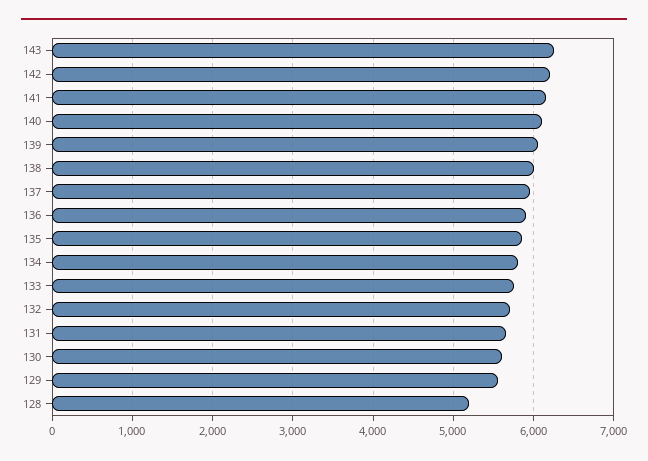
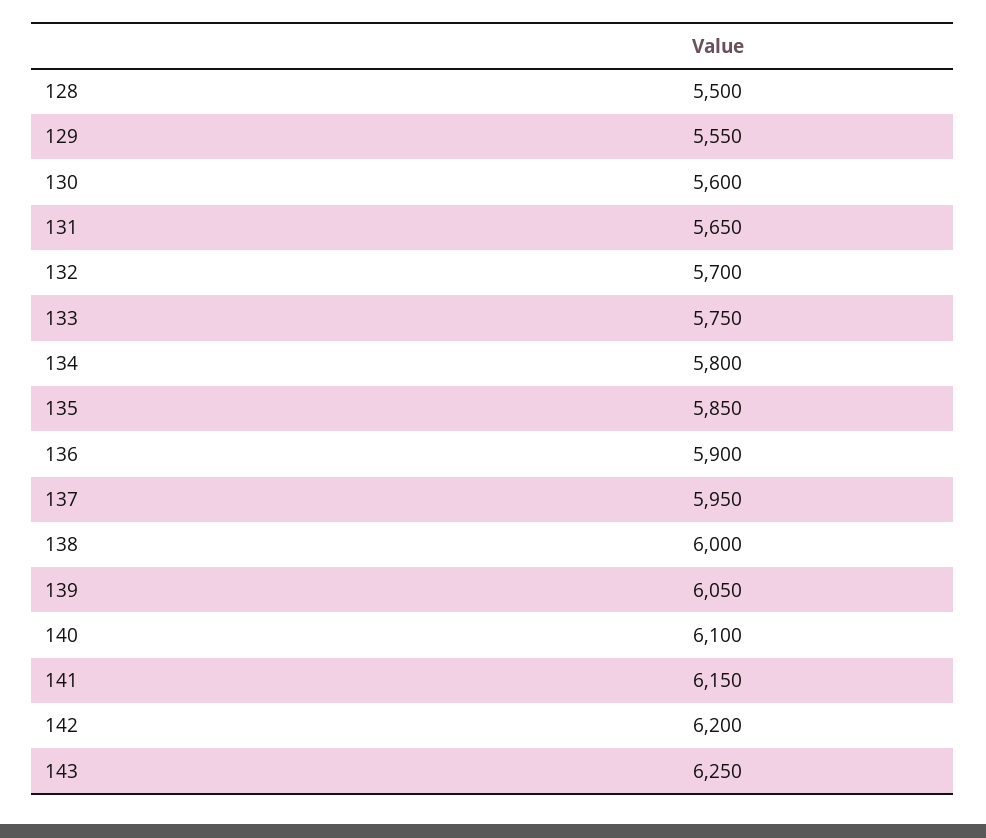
128: 5200 -> 5500

